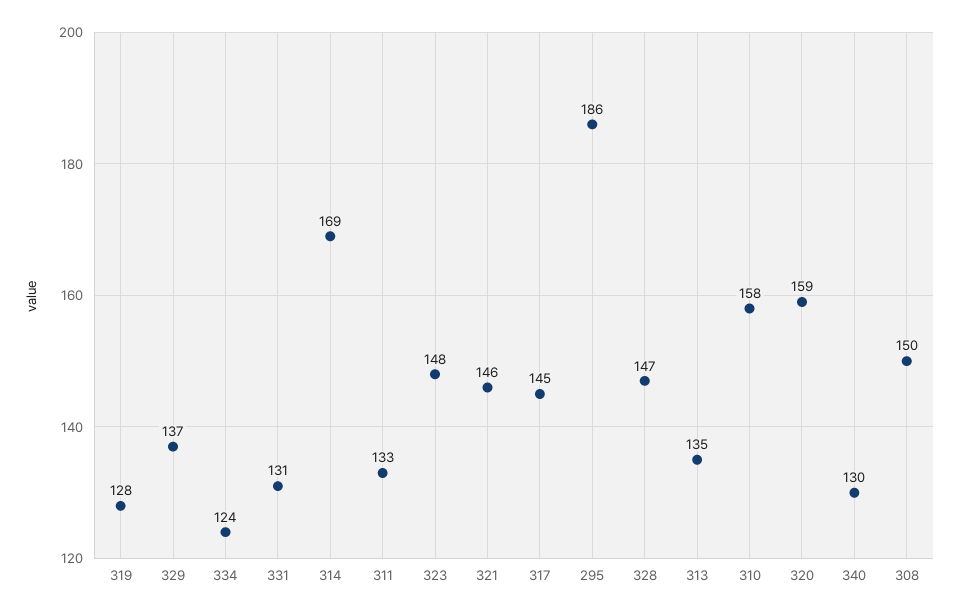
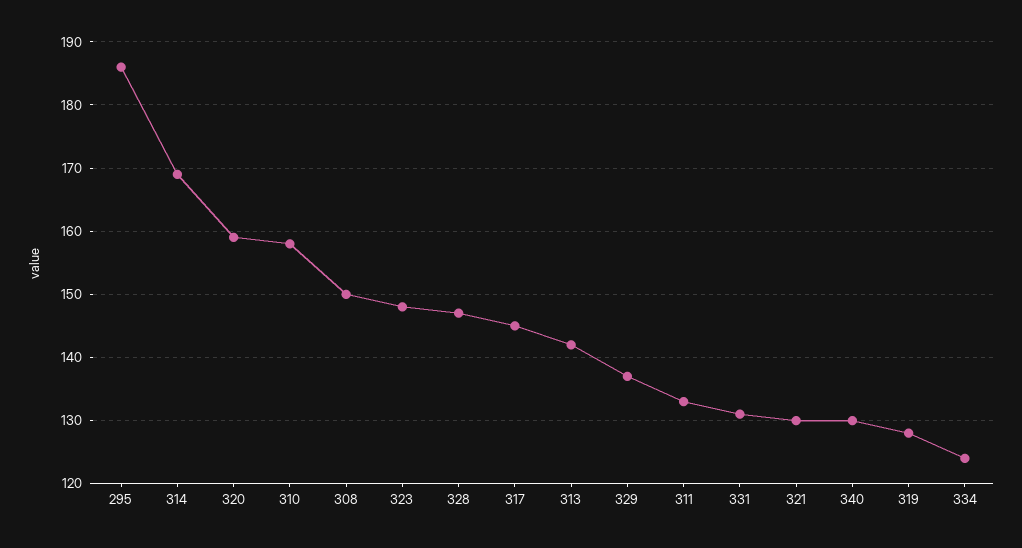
321: 146 -> 130
313: 135 -> 142

